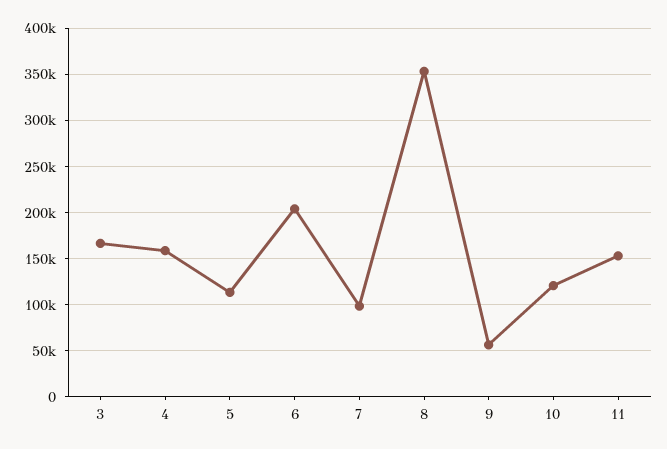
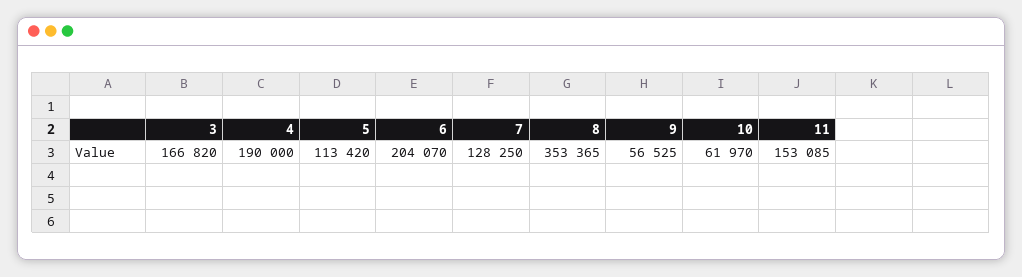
4: 160000 -> 190000
7: 100000 -> 128250
10: 120000 -> 61970

